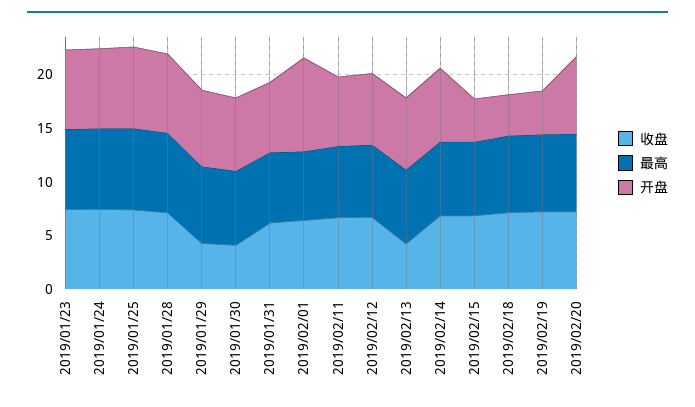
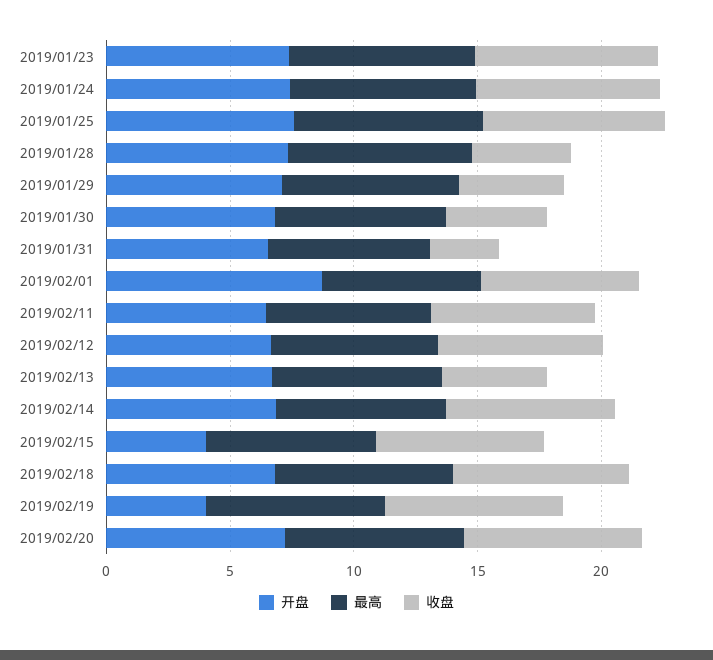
收盘, 2019/01/28: 7 -> 4
收盘, 2019/01/31: 6 -> 3
开盘, 2019/02/18: 4 -> 7

